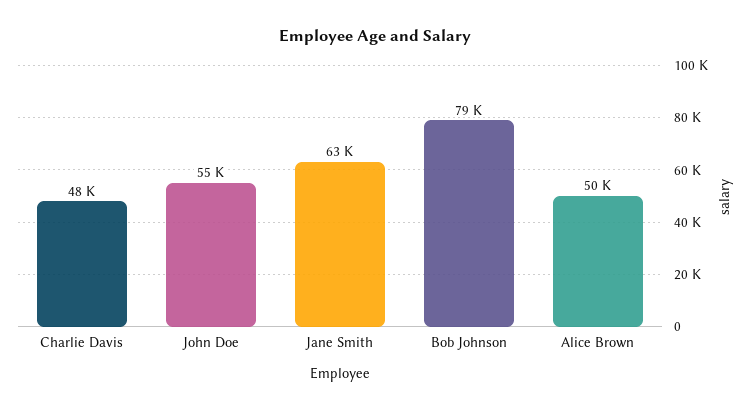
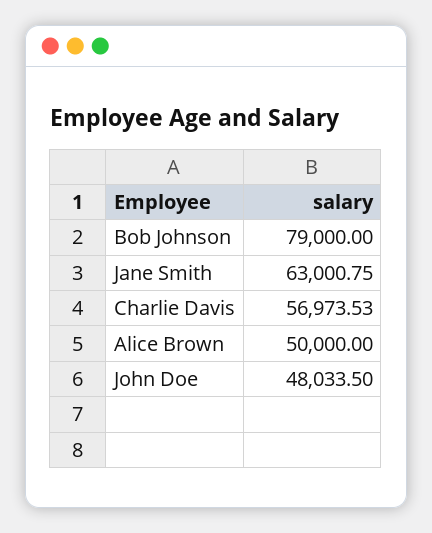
Charlie Davis: 48000 -> 56973.53
John Doe: 55000 -> 48033.5

